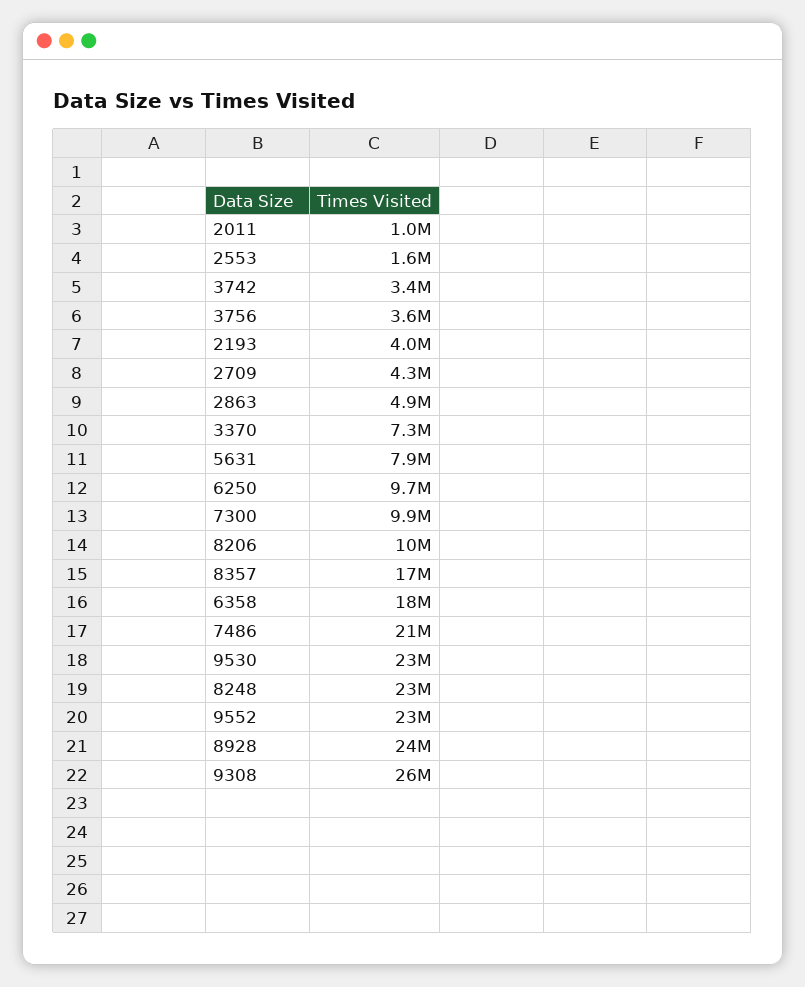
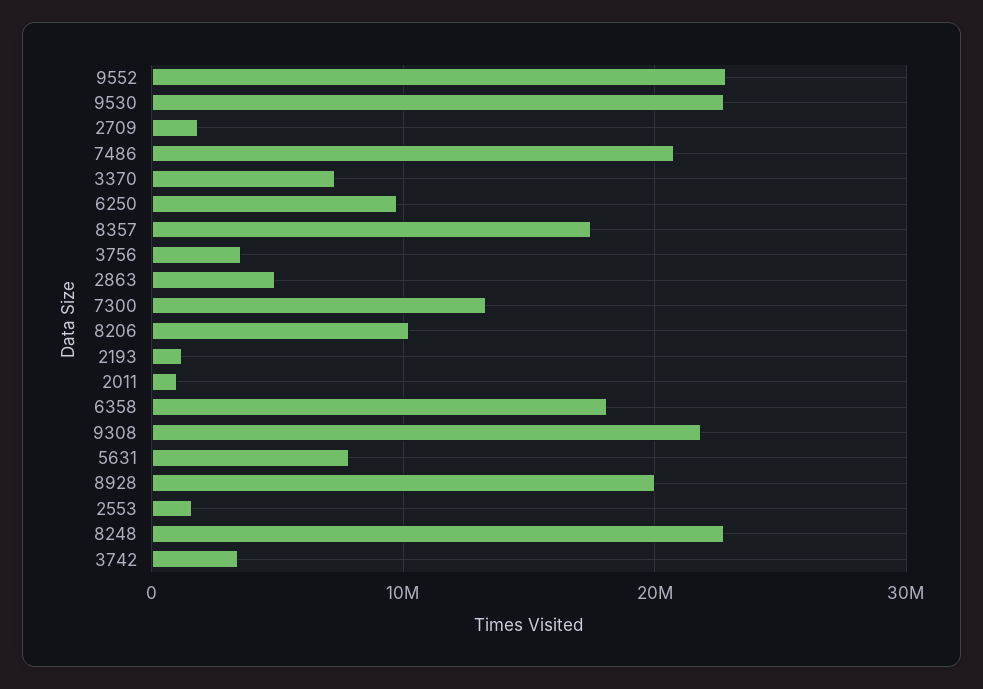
2193: 4000000 -> 1000000
2709: 4300000 -> 2000000
7300: 9900000 -> 13000000
8928: 24000000 -> 20000000
9308: 26000000 -> 22000000

